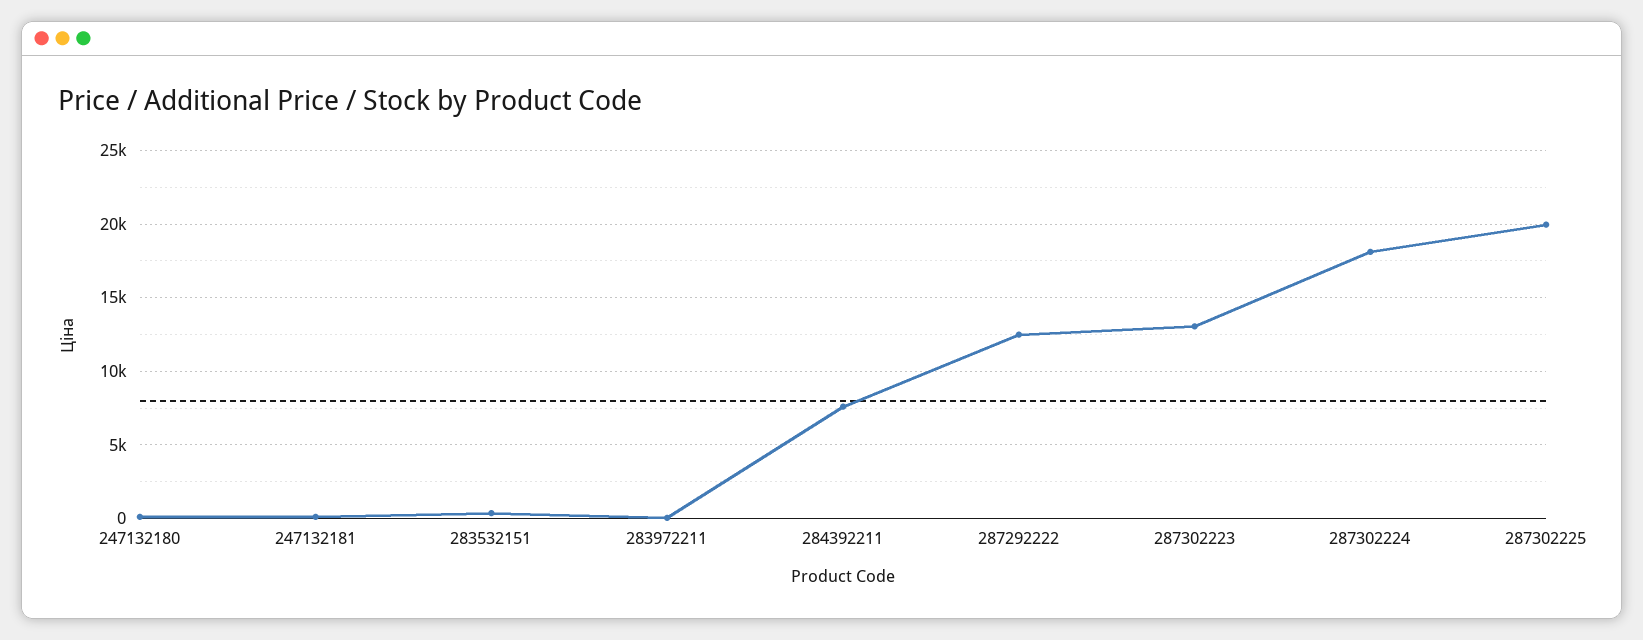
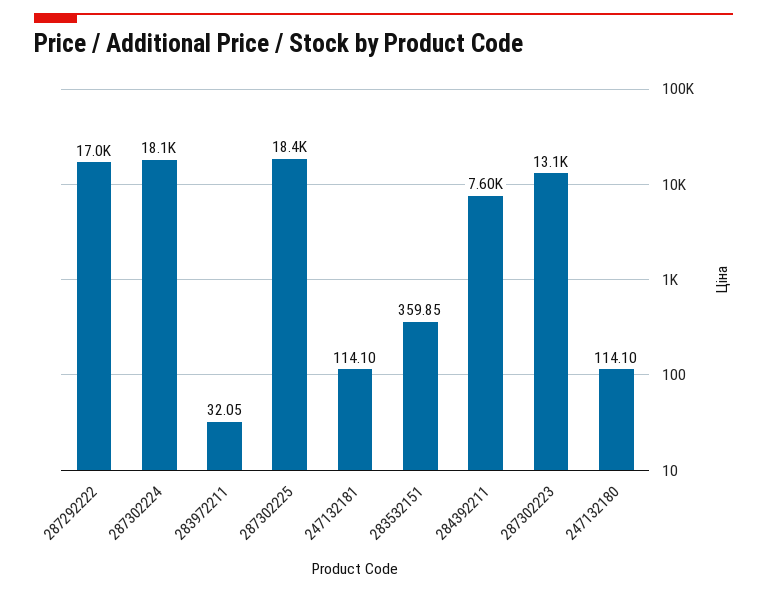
287292222: 12500 -> 17000
287302225: 20000 -> 18400

